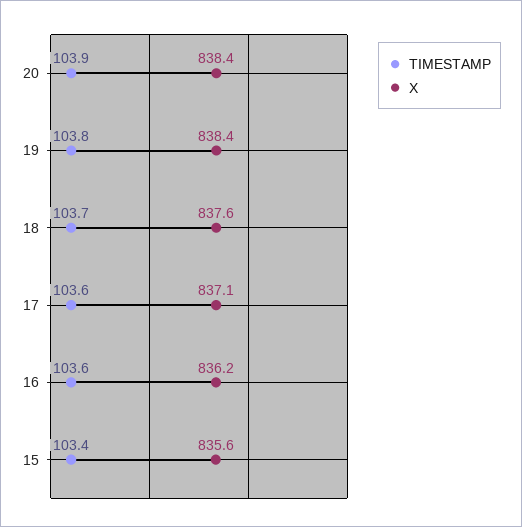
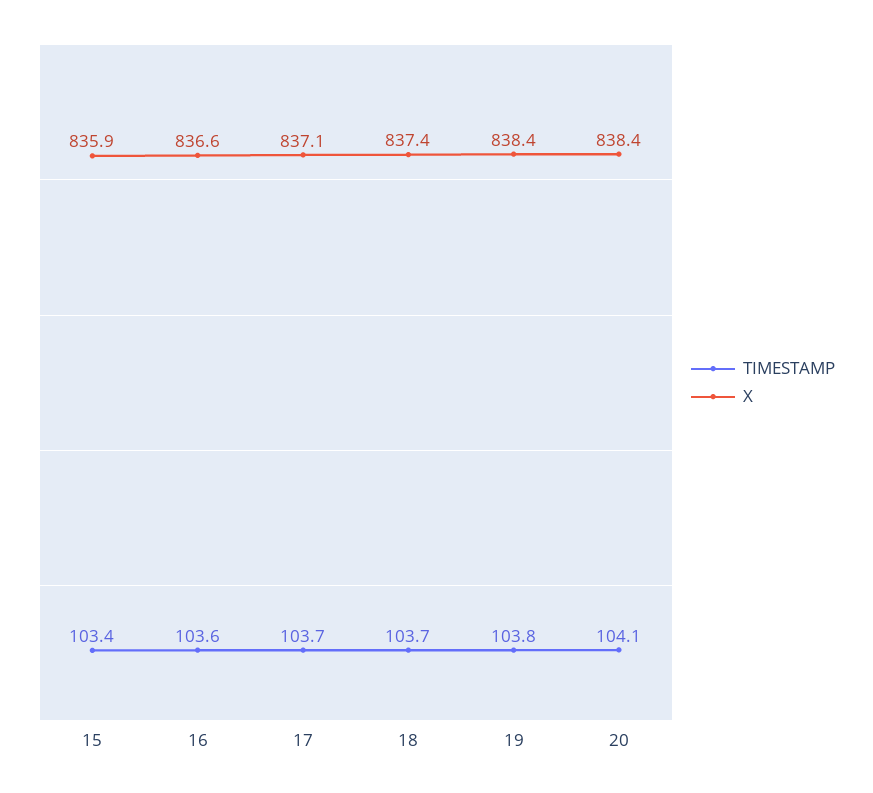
TIMESTAMP, 20: 103.9 -> 104.1
X, 18: 837.6 -> 837.4
TIMESTAMP, 17: 103.6 -> 103.7
X, 16: 836.2 -> 836.6
X, 15: 835.6 -> 835.9

